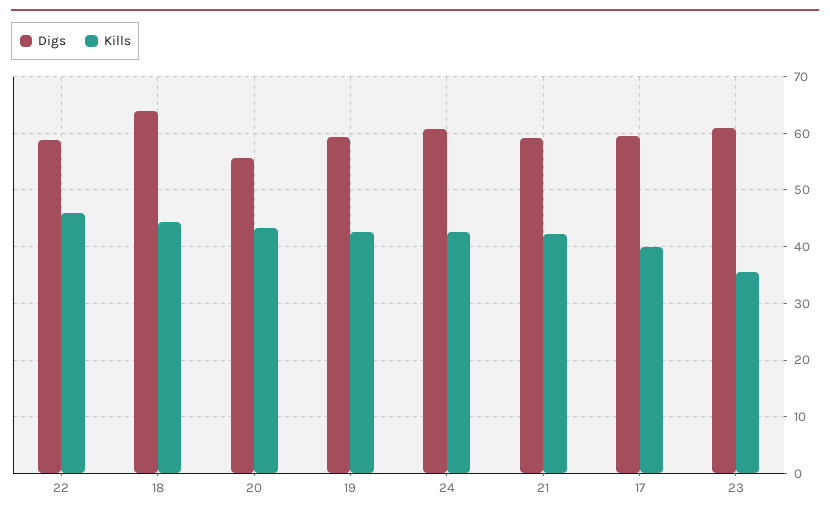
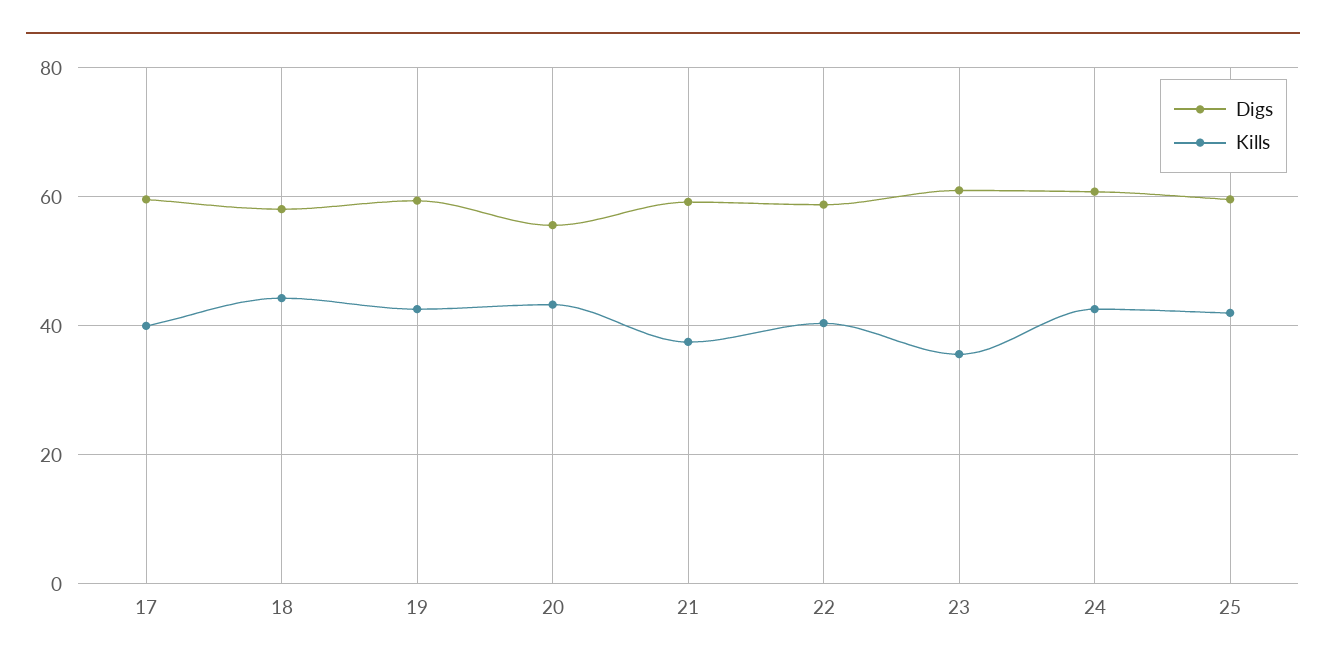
Kills, 22: 46 -> 40
Digs, 18: 64 -> 58
Kills, 21: 42 -> 38
Digs, 25: none -> 60
Kills, 25: none -> 42

